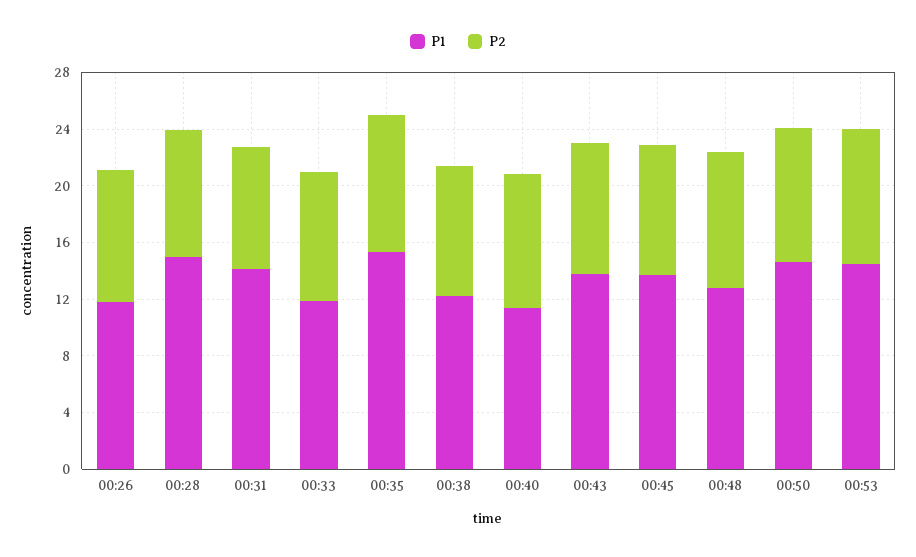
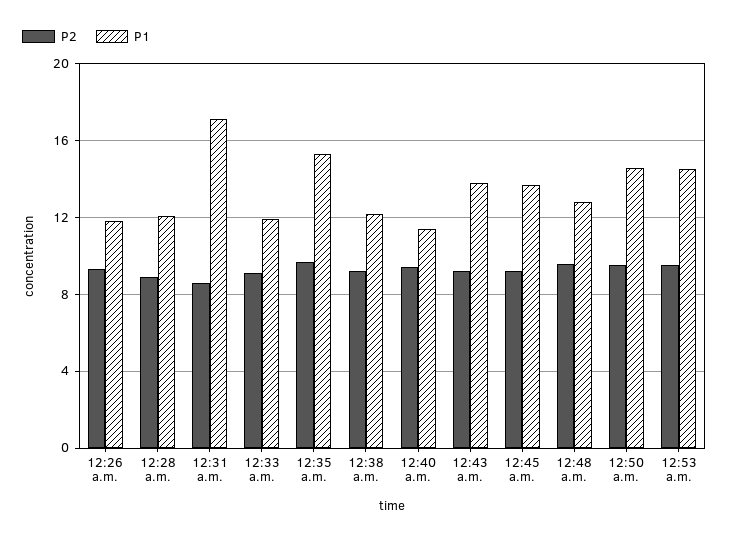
P1, 00:28: 15 -> 12
P1, 00:31: 14 -> 17

